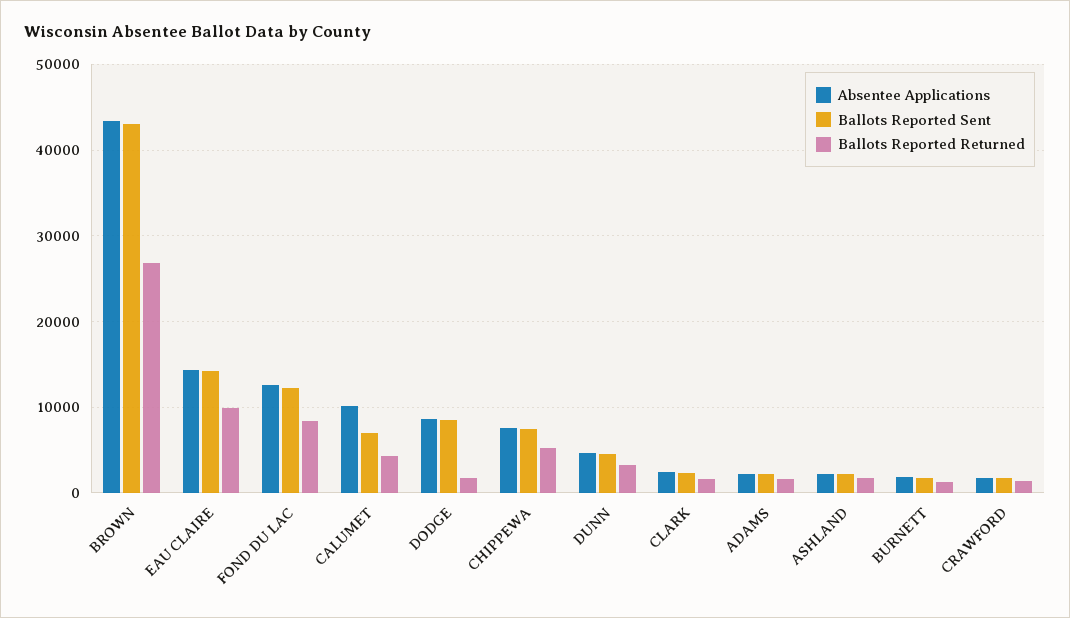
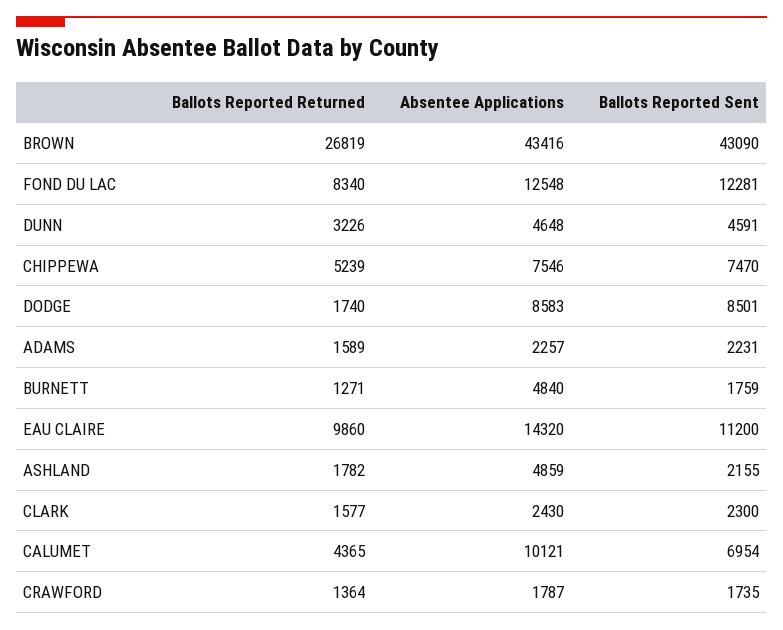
Ballots Reported Sent, EAU CLAIRE: 14000 -> 11200
Absentee Applications, ASHLAND: 2000 -> 4859
Absentee Applications, BURNETT: 2000 -> 4840

